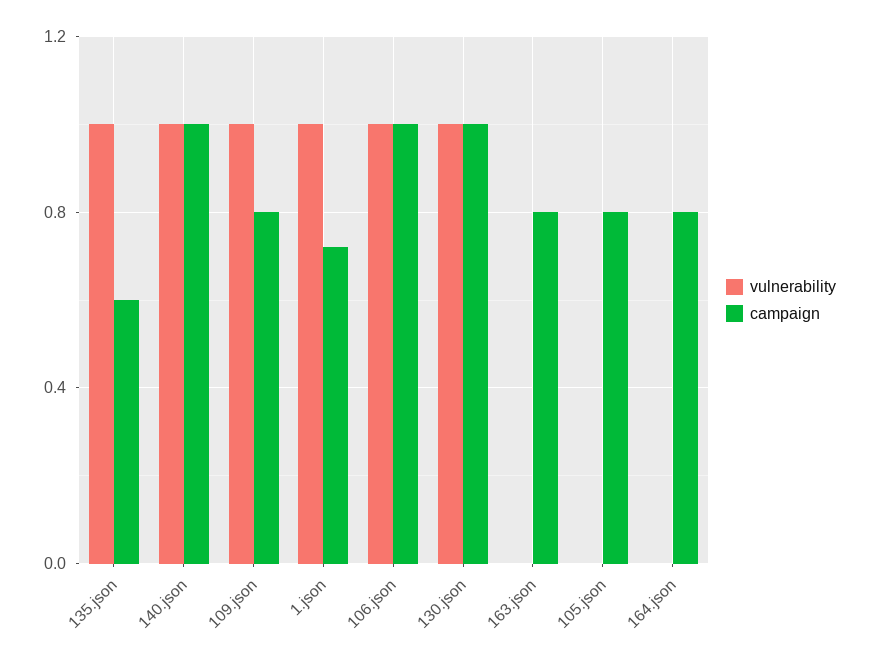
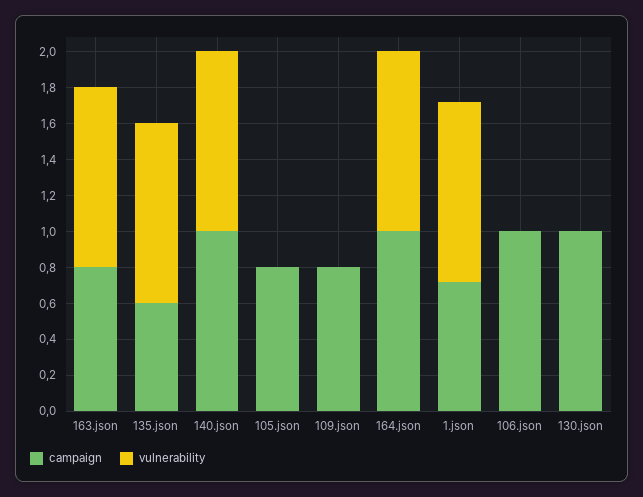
vulnerability, 109.json: 1 -> 0
vulnerability, 106.json: 1 -> 0
vulnerability, 130.json: 1 -> 0
vulnerability, 163.json: 0 -> 1
vulnerability, 164.json: 0 -> 1
campaign, 164.json: 0.8 -> 1

